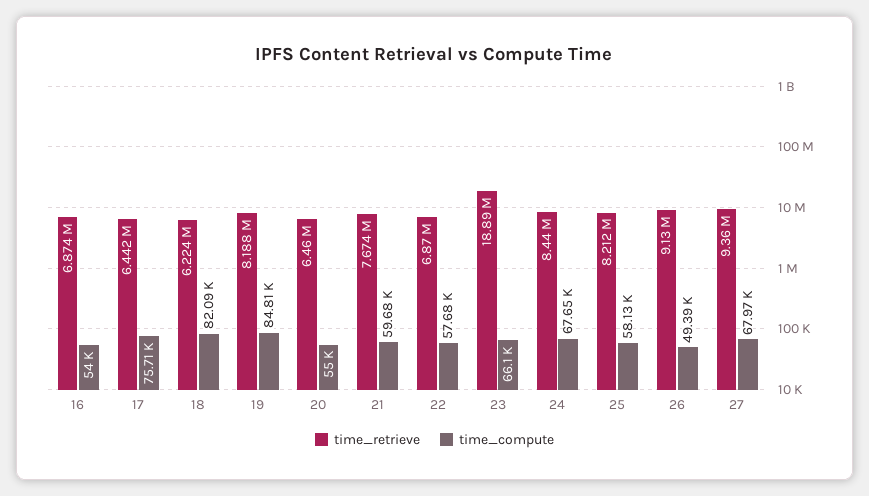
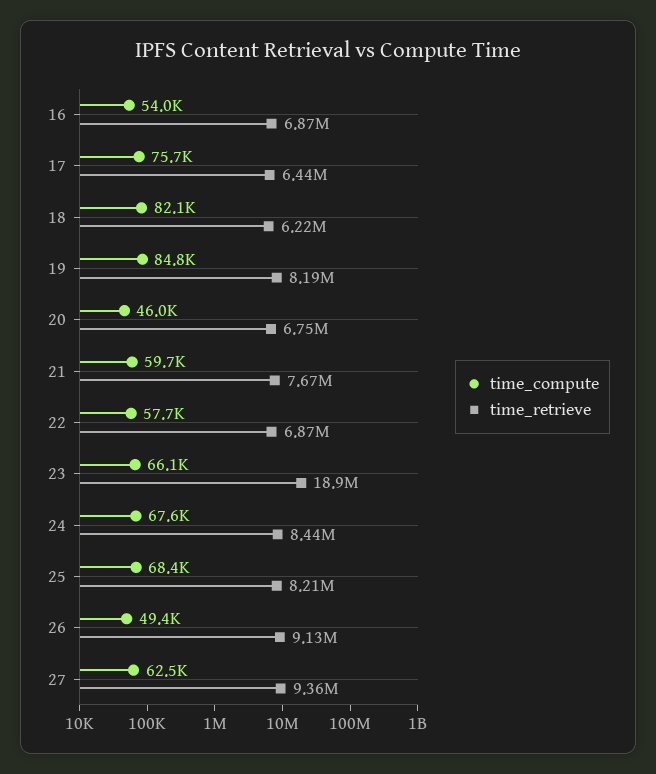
time_retrieve, 20: 6460000 -> 6750000
time_compute, 20: 55000 -> 46000
time_compute, 25: 58130 -> 68400
time_compute, 27: 67970 -> 62500

